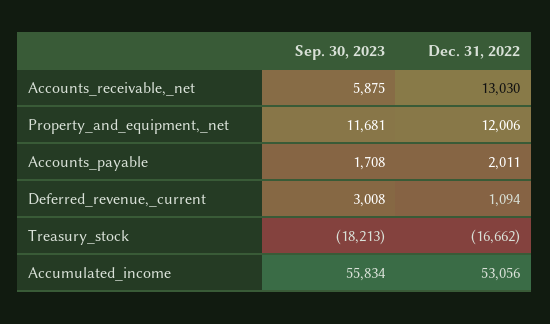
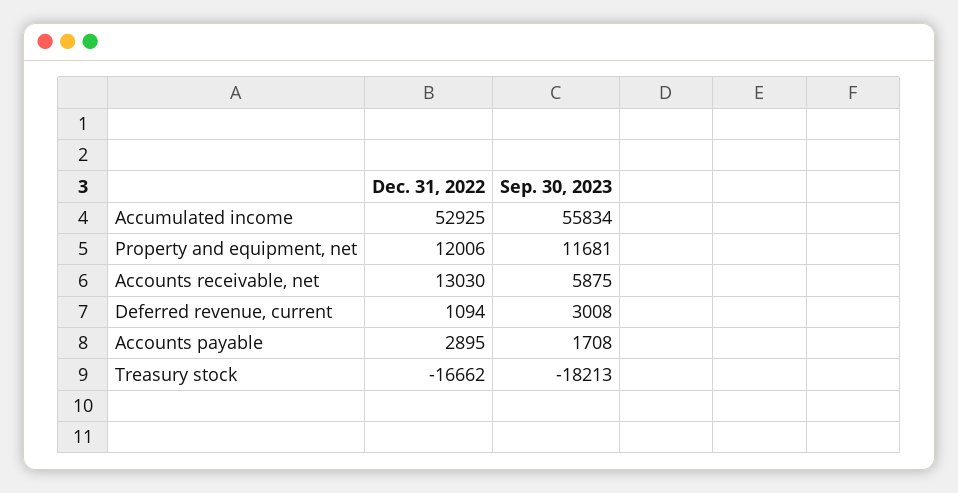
Dec. 31, 2022, Accounts_payable: 2011 -> 2895
Dec. 31, 2022, Accumulated_income: 53056 -> 52925

